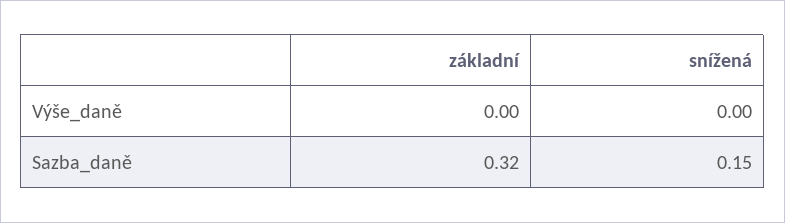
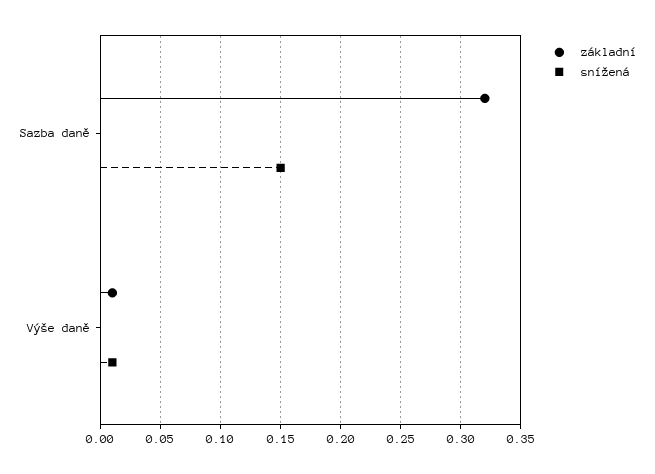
základní, Výše_daně: 0 -> 0.01
snížená, Výše_daně: 0 -> 0.01

